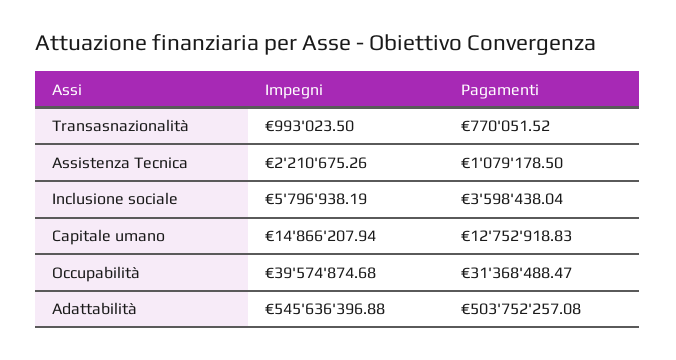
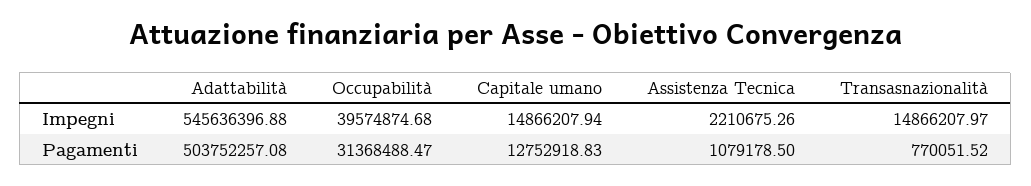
Impegni, Transasnazionalità: 993023.5 -> 14866207.97
Impegni, Inclusione sociale: 5796938.19 -> none
Pagamenti, Inclusione sociale: 3598438.04 -> none

